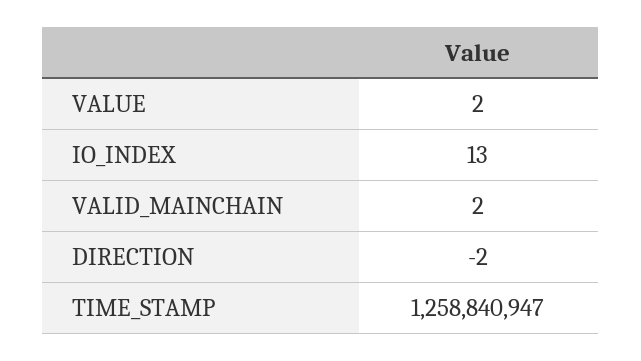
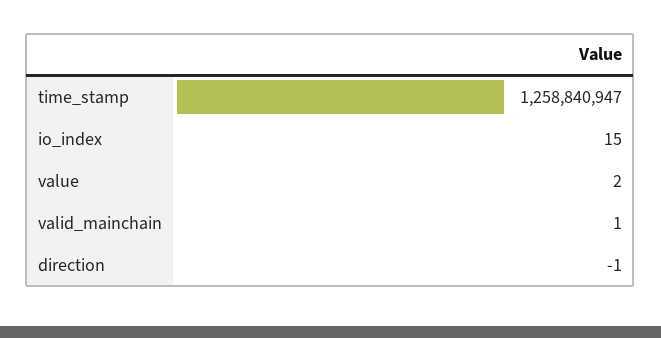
IO_INDEX: 13 -> 15
VALID_MAINCHAIN: 2 -> 1
DIRECTION: -2 -> -1

